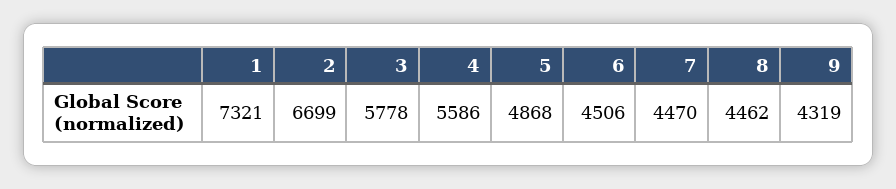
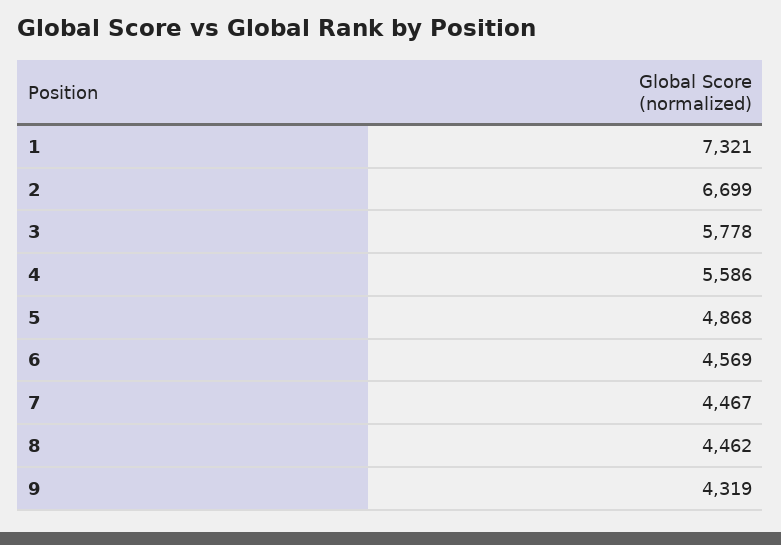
6: 4506 -> 4569
7: 4470 -> 4467

